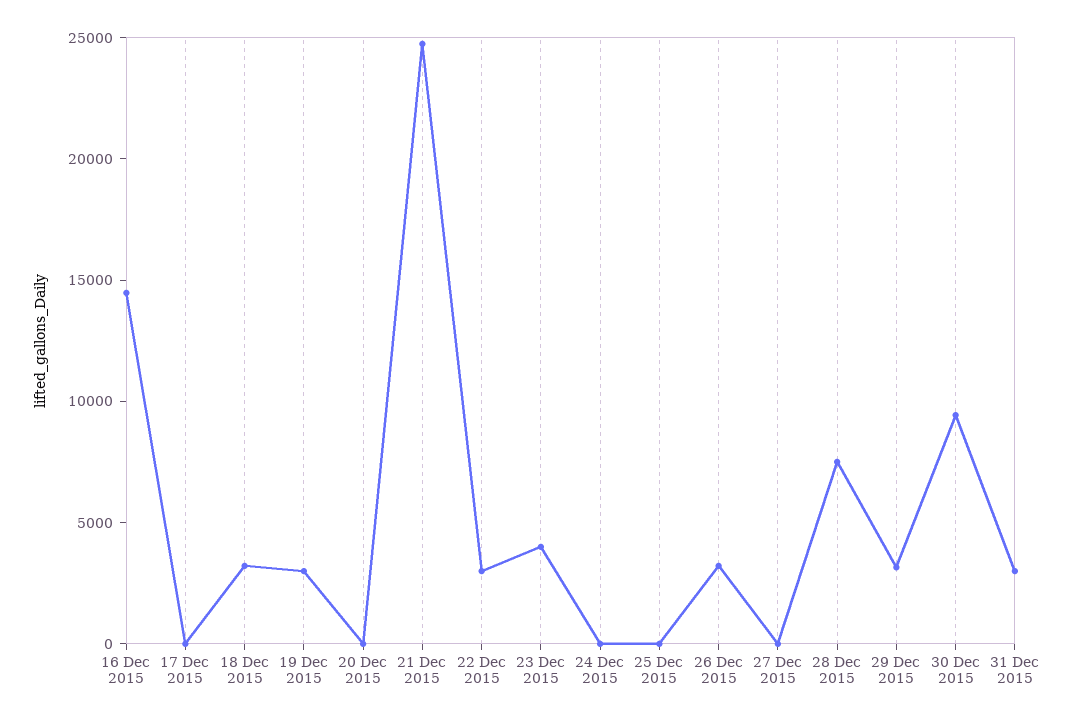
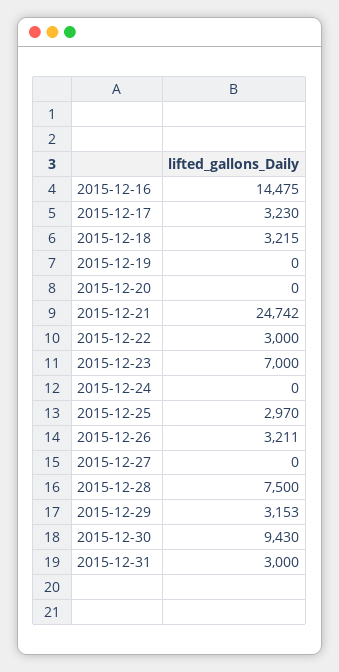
17 Dec 2015: 0 -> 3230
19 Dec 2015: 3000 -> 0
23 Dec 2015: 4000 -> 7000
25 Dec 2015: 0 -> 2970

